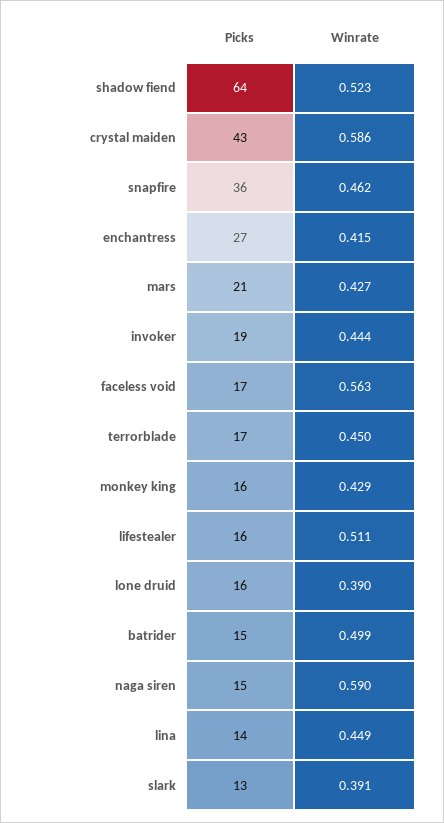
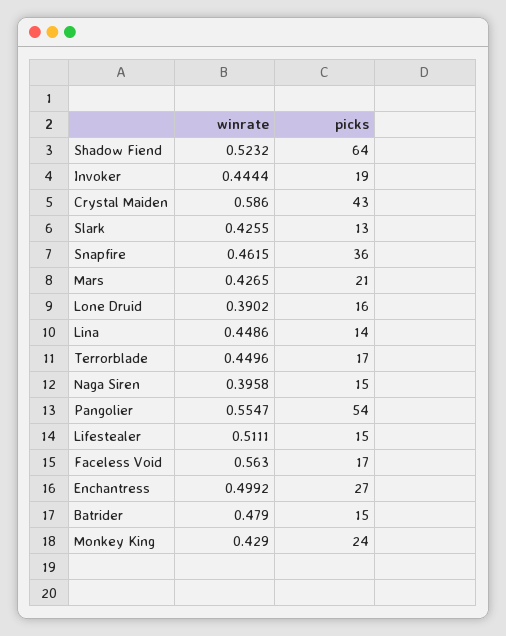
Winrate, enchantress: 0.415 -> 0.4992
Picks, monkey king: 16 -> 24
Picks, lifestealer: 16 -> 15
Winrate, batrider: 0.499 -> 0.479
Winrate, naga siren: 0.59 -> 0.3958
Winrate, slark: 0.391 -> 0.4255
Winrate, Pangolier: none -> 0.5547
Picks, Pangolier: none -> 54

